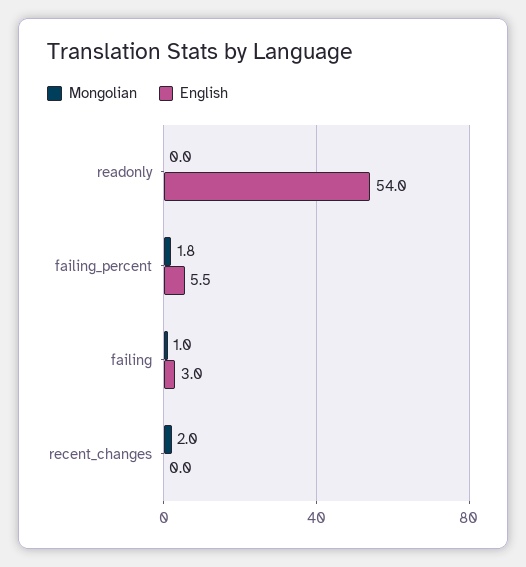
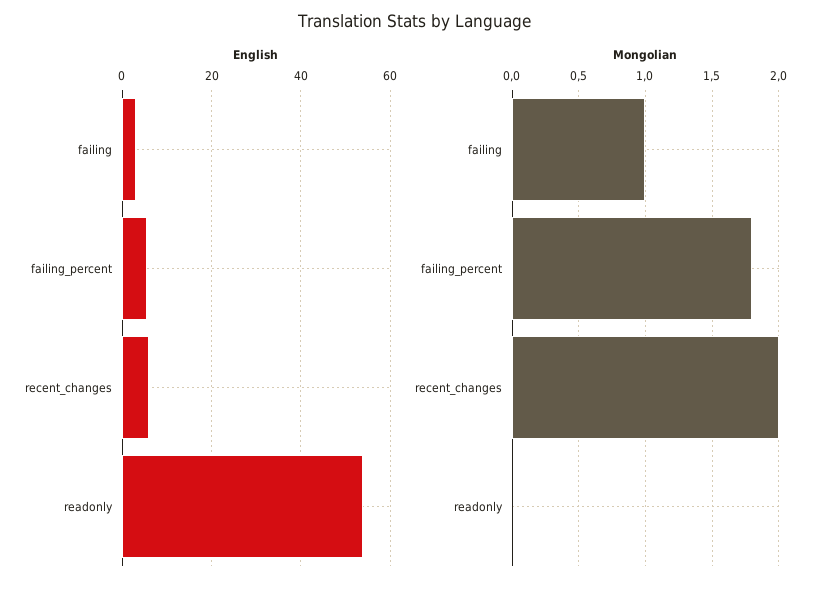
English, recent_changes: 0 -> 6

